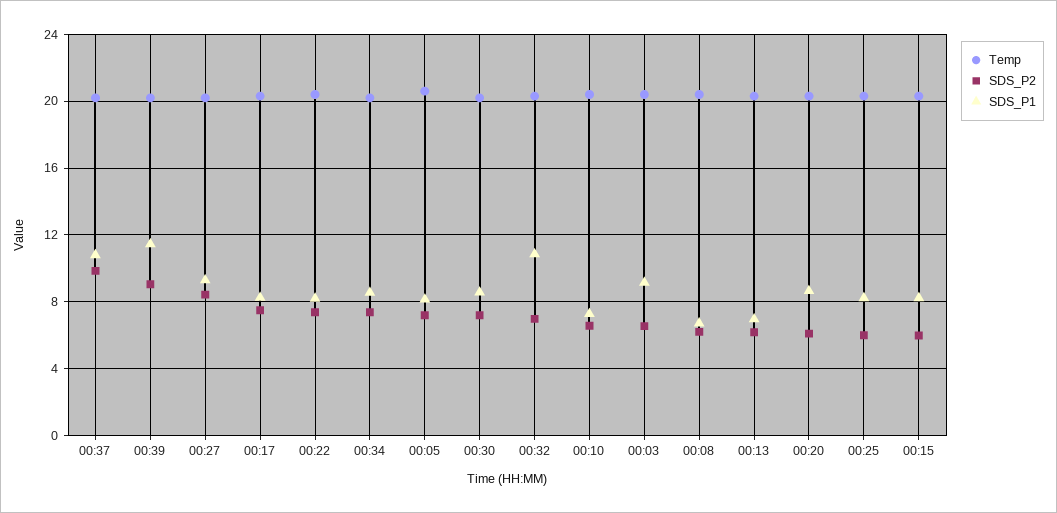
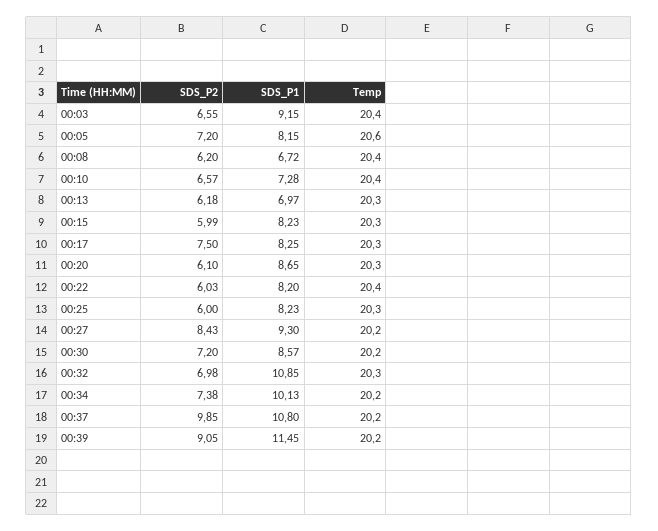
SDS_P2, 00:22: 7.5 -> 6.03
SDS_P1, 00:34: 8.5 -> 10.13

